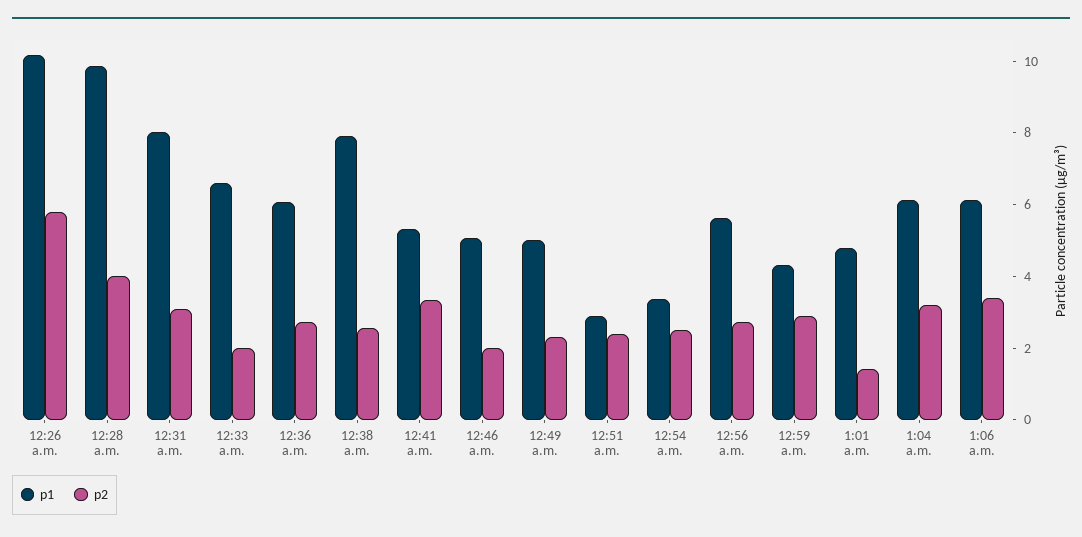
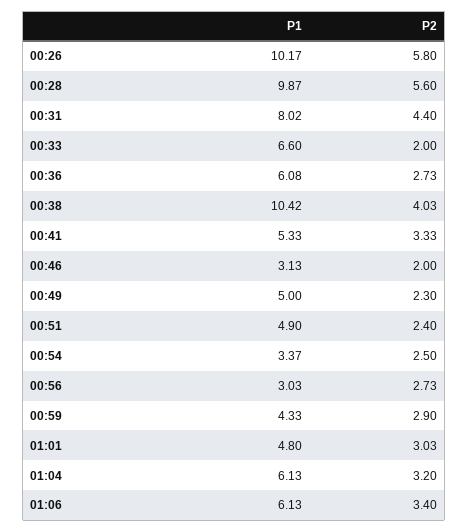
p2, 12:28 a.m.: 4 -> 5.6
p2, 12:31 a.m.: 3 -> 4.4
p1, 12:38 a.m.: 8 -> 10.42
p2, 12:38 a.m.: 2.5 -> 4.03
p1, 12:46 a.m.: 5 -> 3.13
p1, 12:51 a.m.: 3 -> 4.9
p1, 12:56 a.m.: 5.5 -> 3.03
p2, 1:01 a.m.: 1.5 -> 3.03

